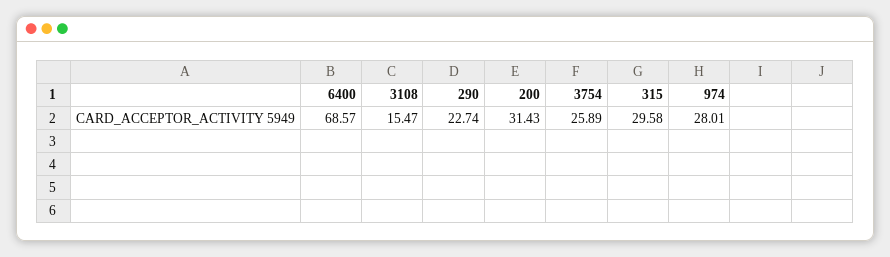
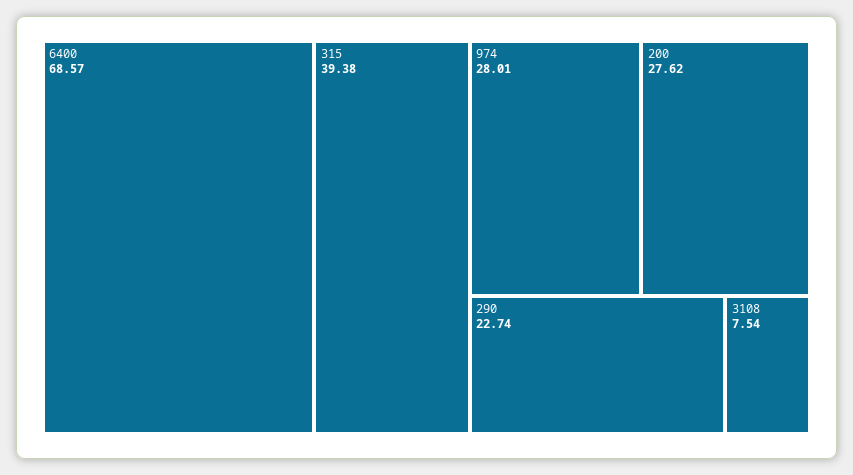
3108: 15.47 -> 7.54
200: 31.43 -> 27.62
3754: 25.89 -> none
315: 29.58 -> 39.38

